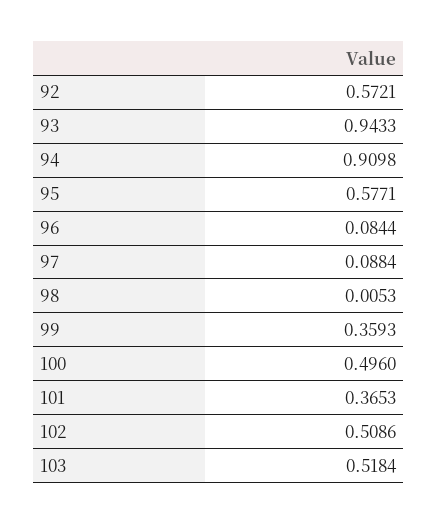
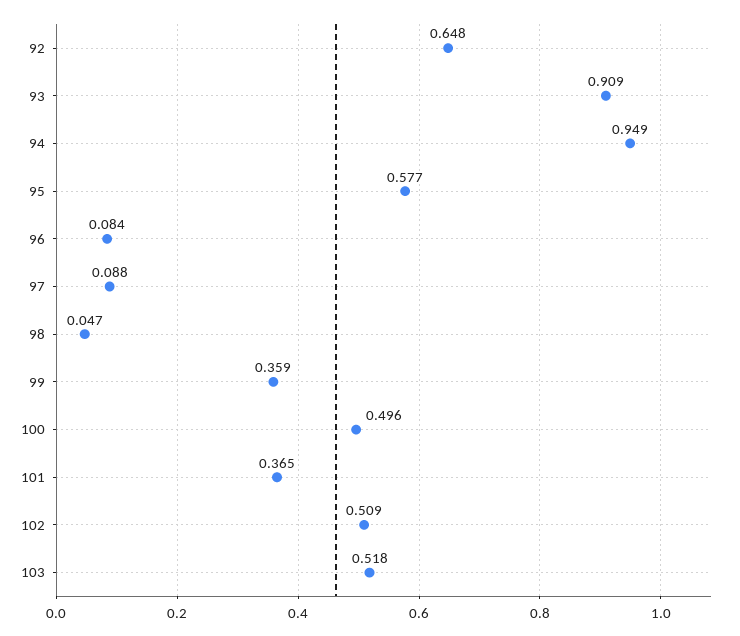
92: 0.5721 -> 0.648
93: 0.9433 -> 0.909
94: 0.9098 -> 0.949
98: 0.0053 -> 0.047

